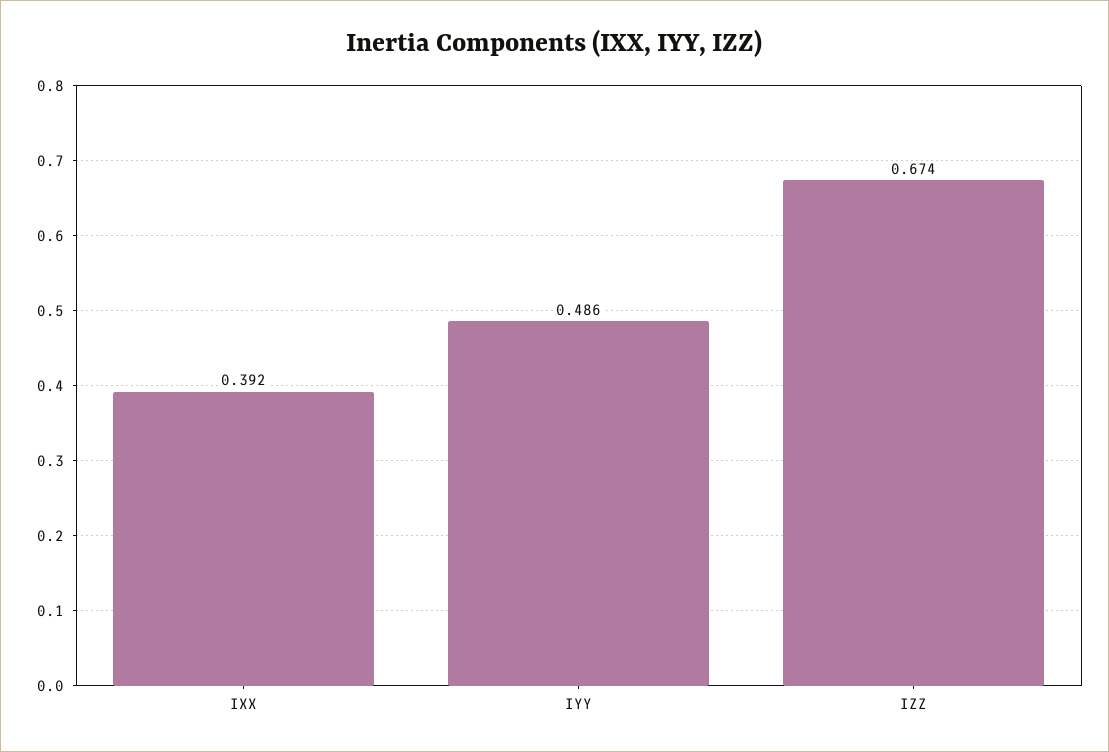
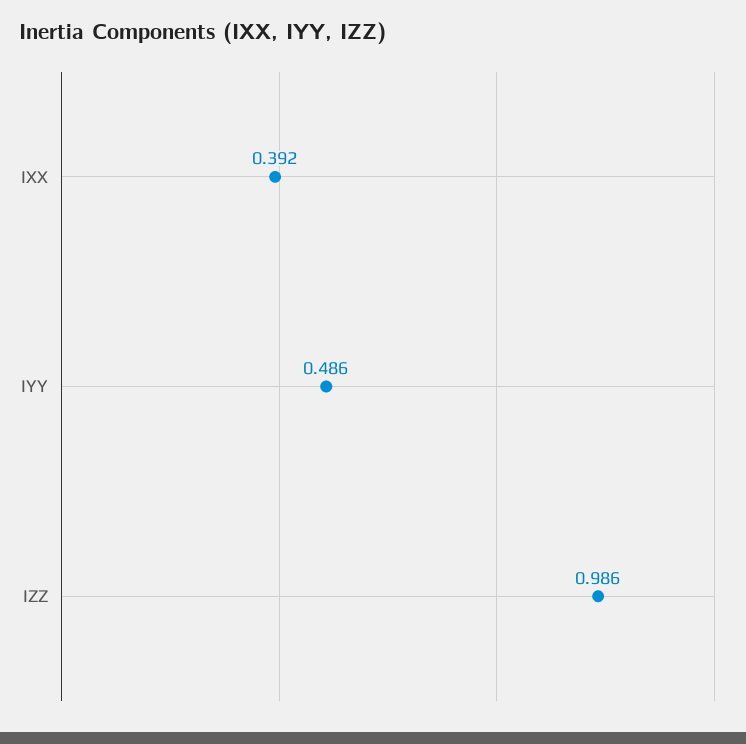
IZZ: 0.674 -> 0.986

